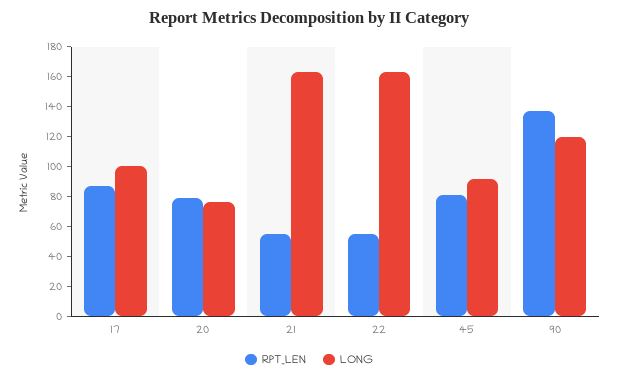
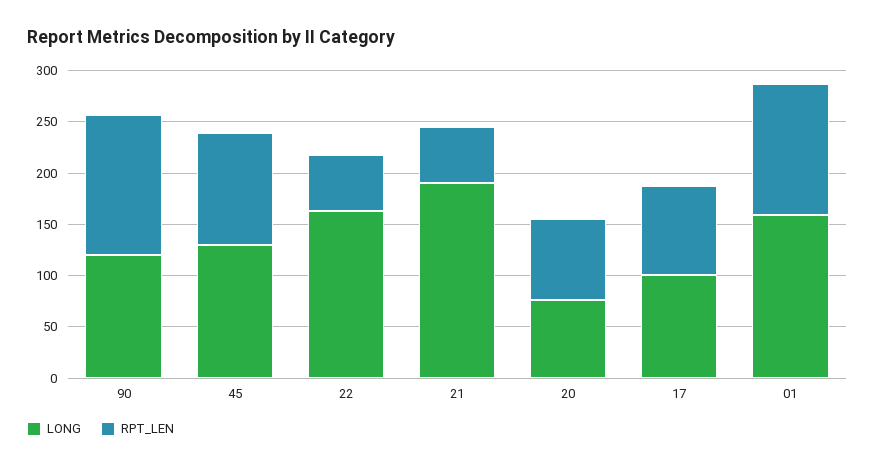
LONG, 21: 160 -> 190
RPT_LEN, 45: 80 -> 110
LONG, 45: 90 -> 130
LONG, 01: none -> 160
RPT_LEN, 01: none -> 130

